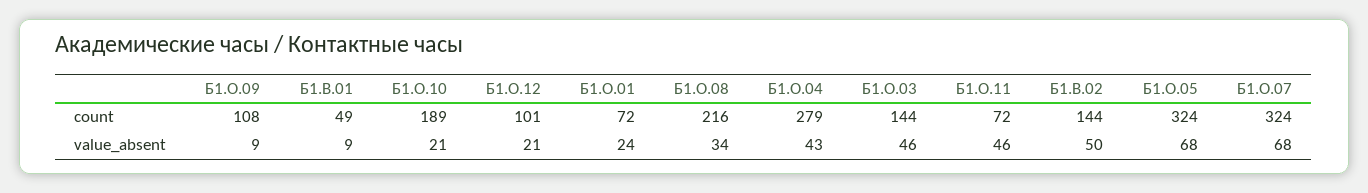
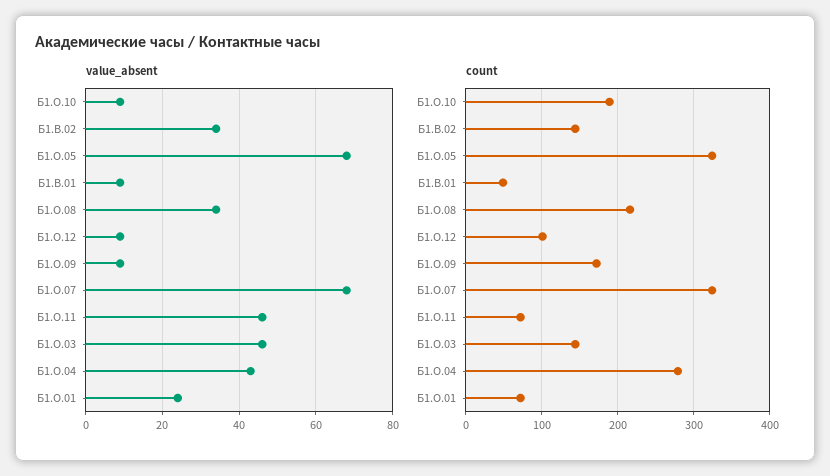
count, Б1.О.09: 108 -> 170
value_absent, Б1.О.10: 21 -> 10
value_absent, Б1.О.12: 21 -> 10
value_absent, Б1.В.02: 50 -> 35

